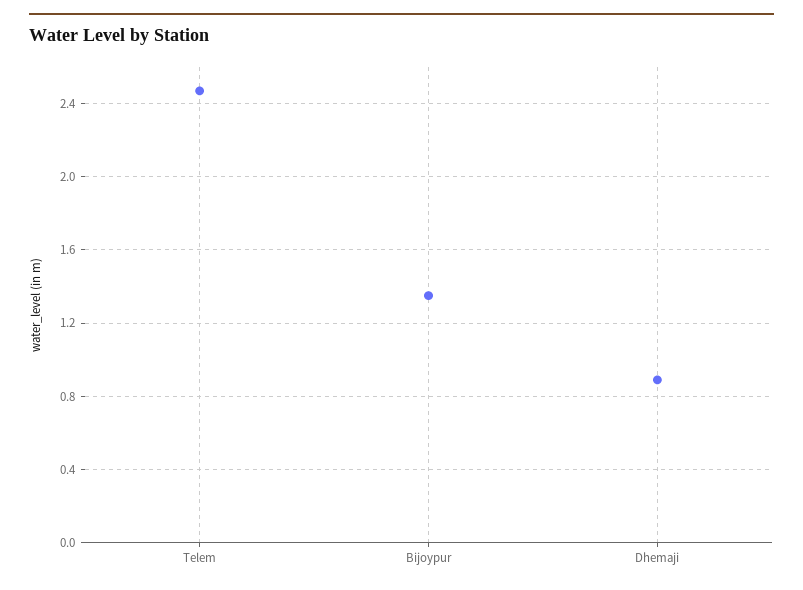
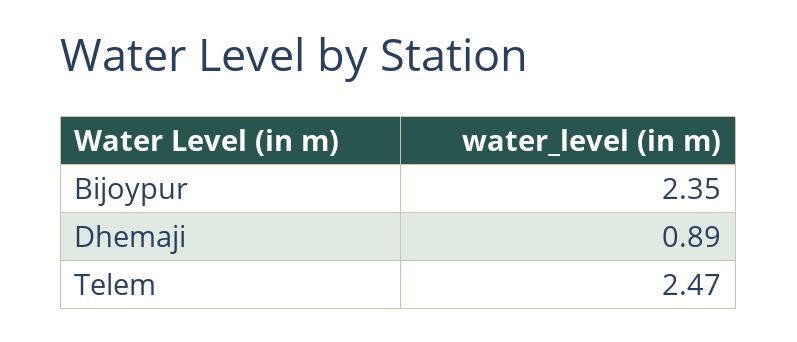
Bijoypur: 1.35 -> 2.35

